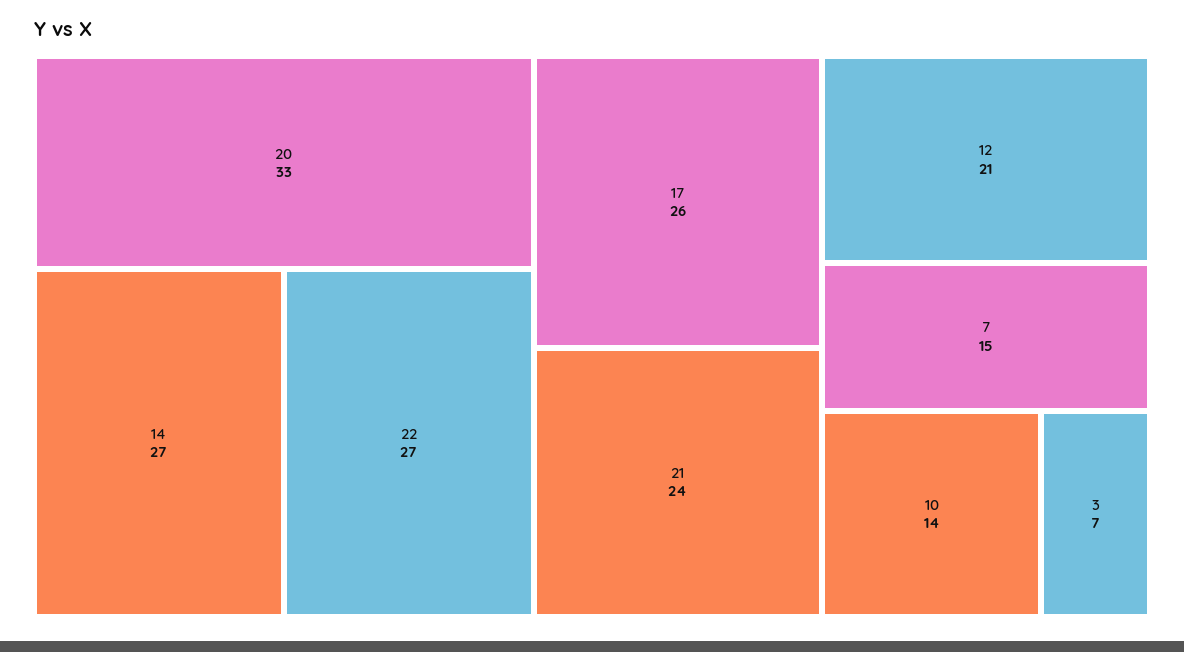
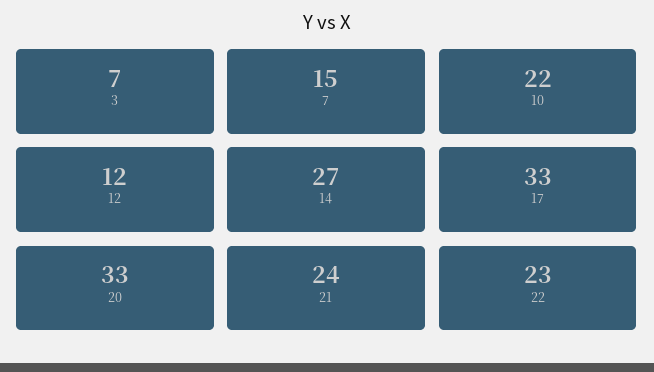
22: 27 -> 23
17: 26 -> 33
12: 21 -> 12
10: 14 -> 22

